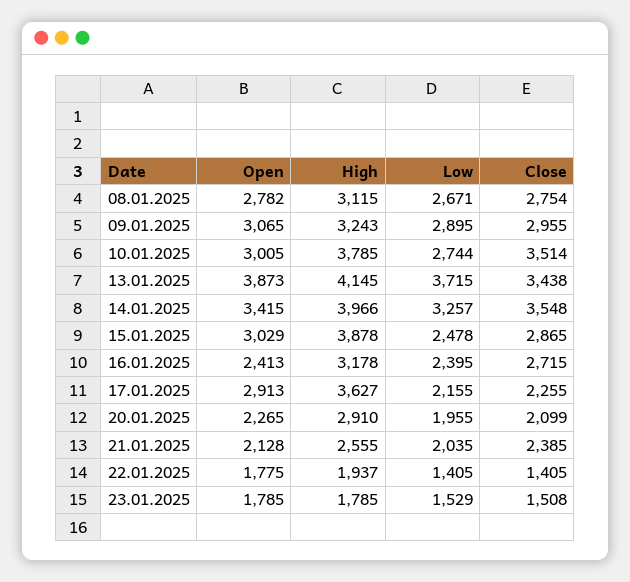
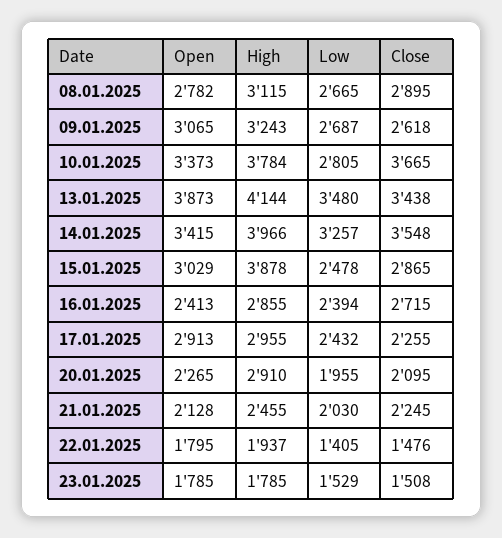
Low, 08.01.2025: 2671 -> 2665
Close, 08.01.2025: 2754 -> 2895
Low, 09.01.2025: 2895 -> 2687
Close, 09.01.2025: 2955 -> 2618
Open, 10.01.2025: 3005 -> 3373
High, 10.01.2025: 3785 -> 3784
Low, 10.01.2025: 2744 -> 2805
Close, 10.01.2025: 3514 -> 3665
High, 13.01.2025: 4145 -> 4144
Low, 13.01.2025: 3715 -> 3480
High, 16.01.2025: 3178 -> 2855
Low, 16.01.2025: 2395 -> 2394
High, 17.01.2025: 3627 -> 2955
Low, 17.01.2025: 2155 -> 2432
Close, 20.01.2025: 2099 -> 2095
High, 21.01.2025: 2555 -> 2455
Low, 21.01.2025: 2035 -> 2030
Close, 21.01.2025: 2385 -> 2245
Open, 22.01.2025: 1775 -> 1795
Close, 22.01.2025: 1405 -> 1476

